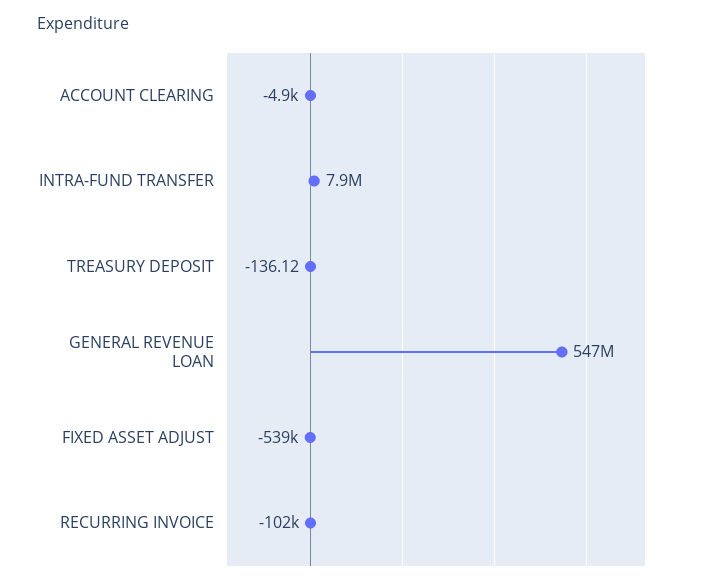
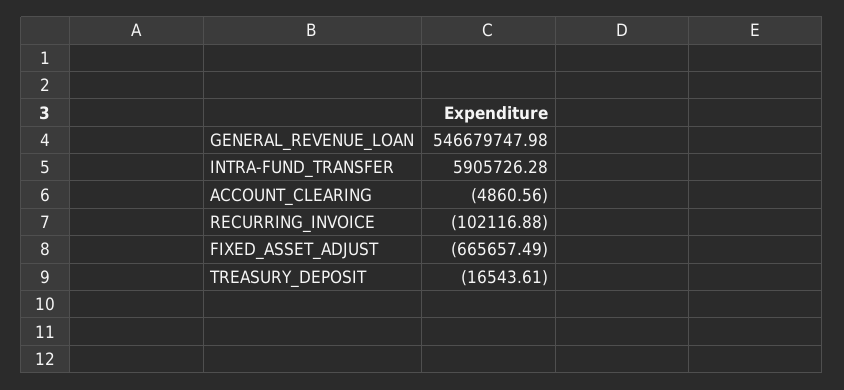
INTRA-FUND TRANSFER: 7900000 -> 5905726.28
TREASURY DEPOSIT: -136.12 -> -16543.61
FIXED ASSET ADJUST: -539000 -> -665657.49

